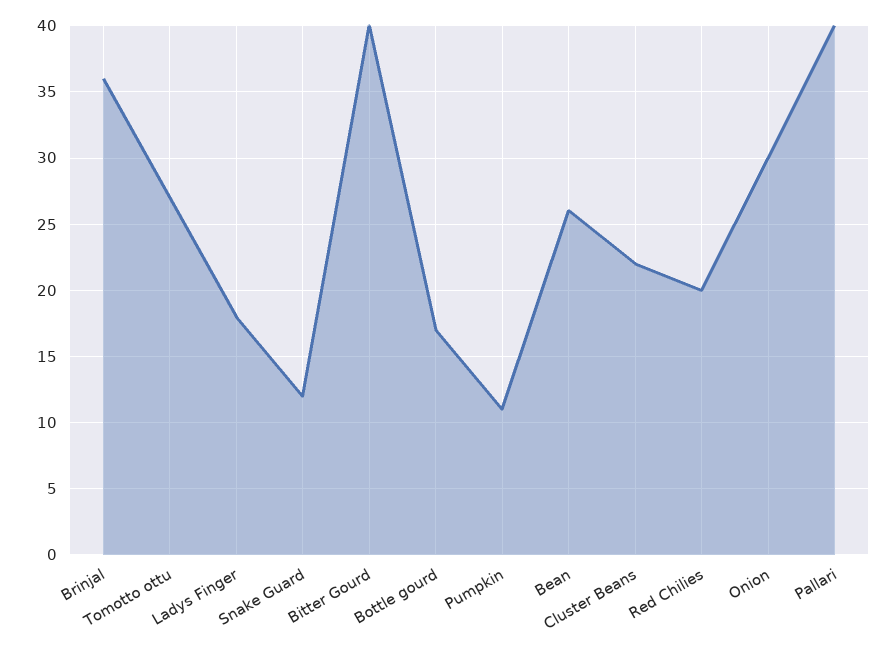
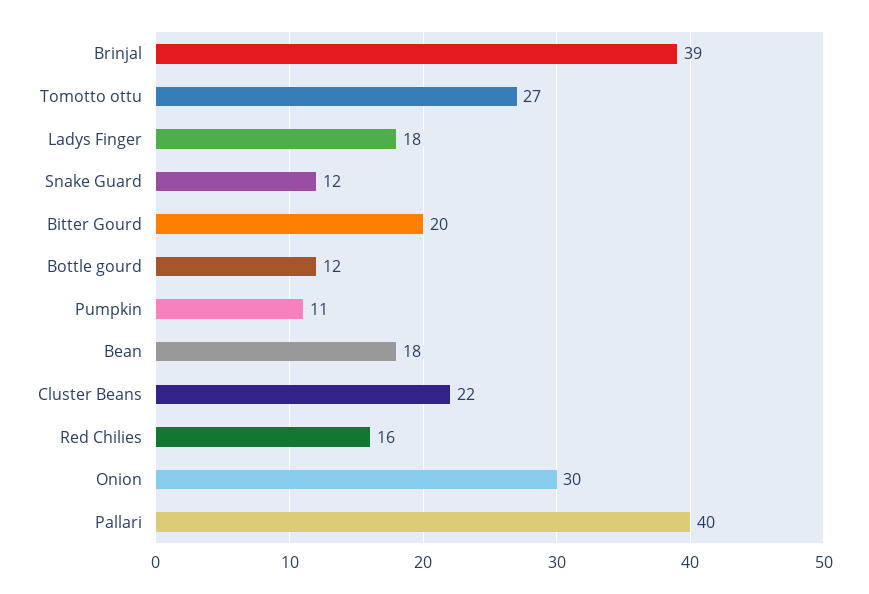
Brinjal: 36 -> 39
Bitter Gourd: 40 -> 20
Bottle gourd: 17 -> 12
Bean: 26 -> 18
Red Chilies: 20 -> 16

